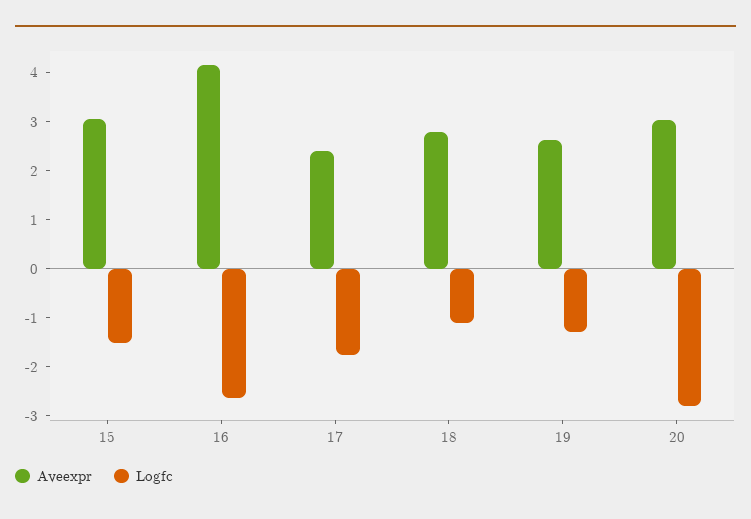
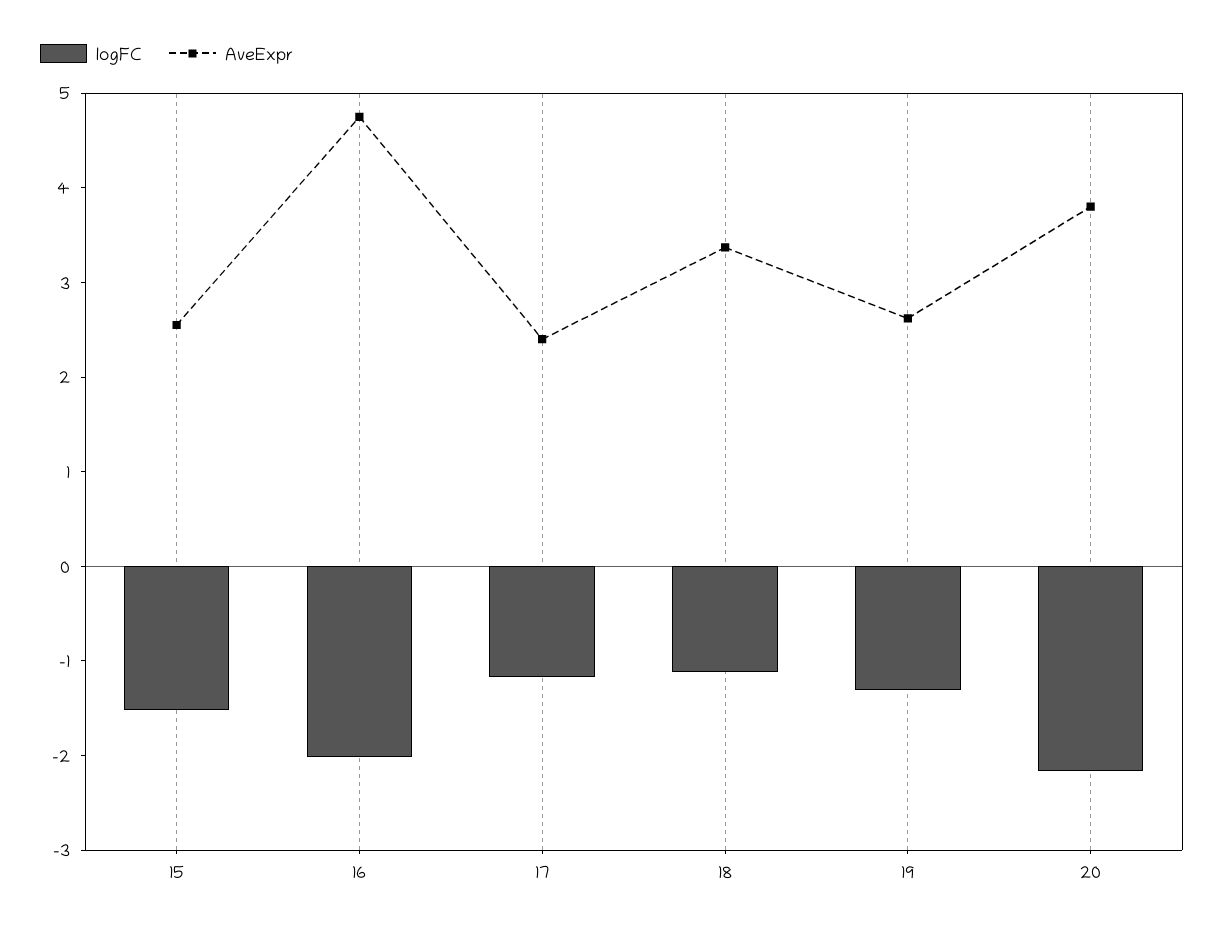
Aveexpr, 15: 3 -> 2.6
Aveexpr, 16: 4.2 -> 4.8
Logfc, 16: -2.6 -> -2
Logfc, 17: -1.8 -> -1.2
Aveexpr, 18: 2.8 -> 3.4
Aveexpr, 20: 3 -> 3.8
Logfc, 20: -2.8 -> -2.2

